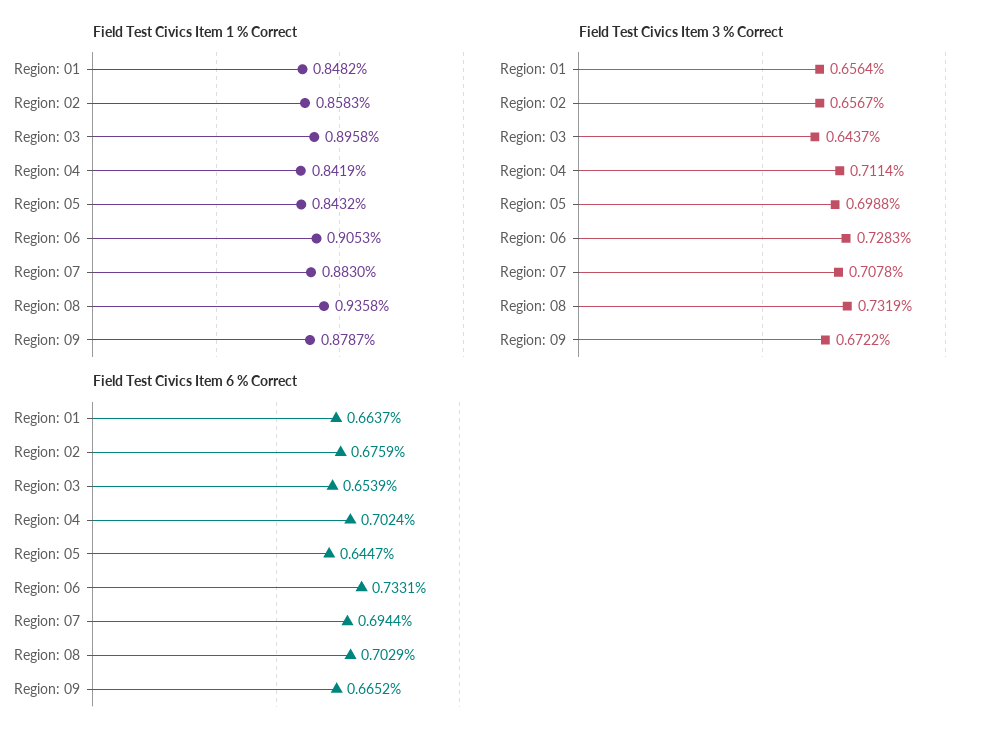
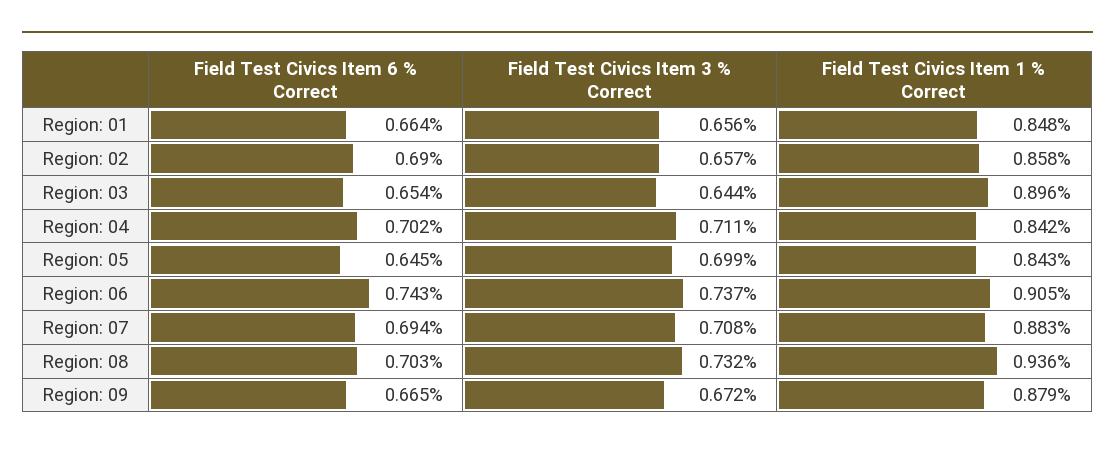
Field Test Civics Item 3 % Correct, Region: 06: 0.7283 -> 0.737
Field Test Civics Item 6 % Correct, Region: 02: 0.6759 -> 0.69
Field Test Civics Item 6 % Correct, Region: 06: 0.7331 -> 0.743

